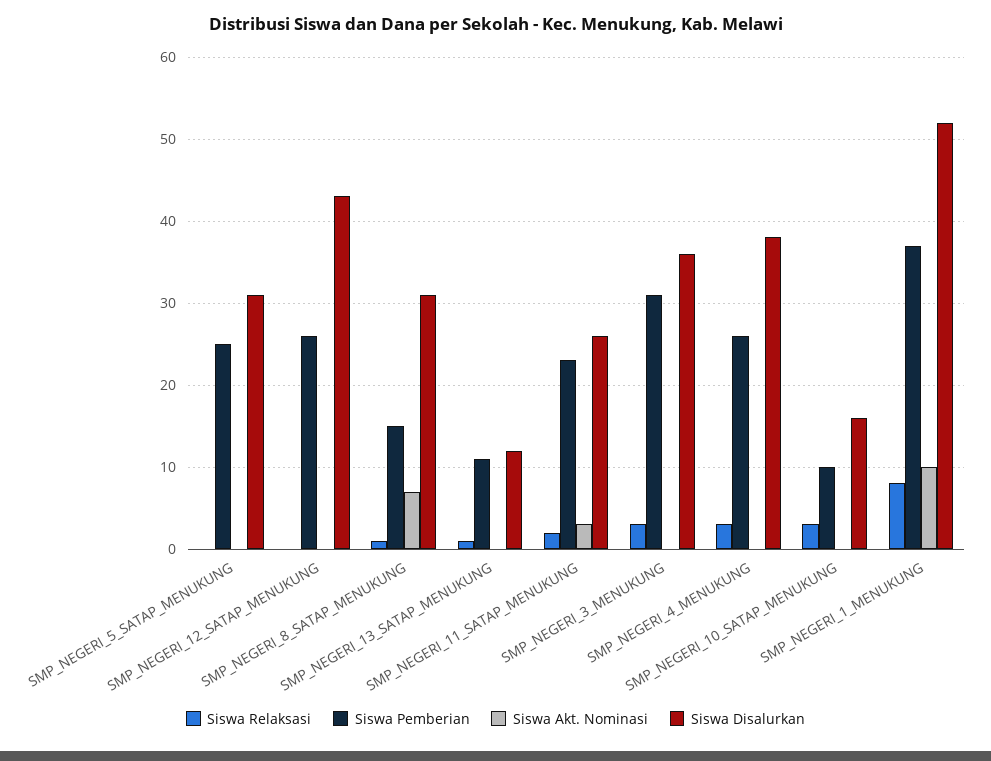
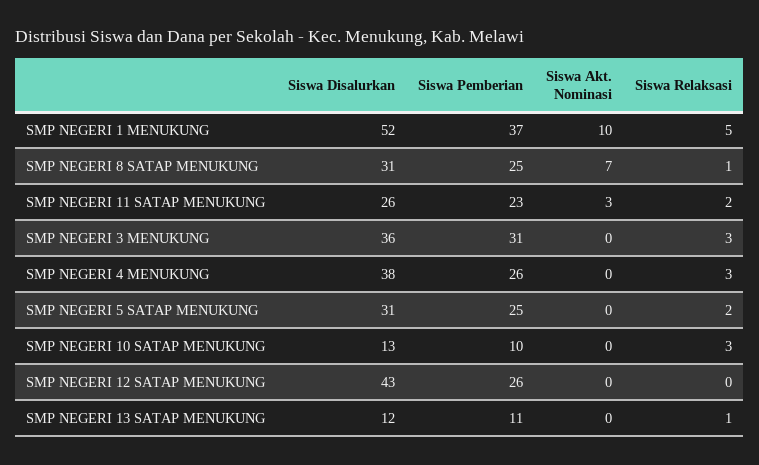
Siswa Relaksasi, SMP_NEGERI_5_SATAP_MENUKUNG: 0 -> 2
Siswa Pemberian, SMP_NEGERI_8_SATAP_MENUKUNG: 15 -> 25
Siswa Disalurkan, SMP_NEGERI_10_SATAP_MENUKUNG: 16 -> 13
Siswa Relaksasi, SMP_NEGERI_1_MENUKUNG: 8 -> 5

